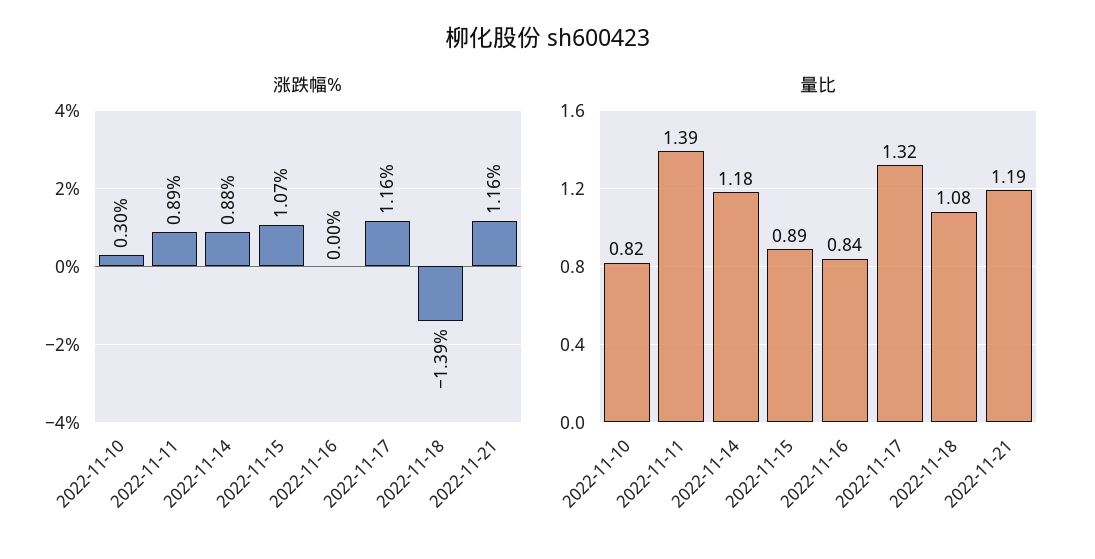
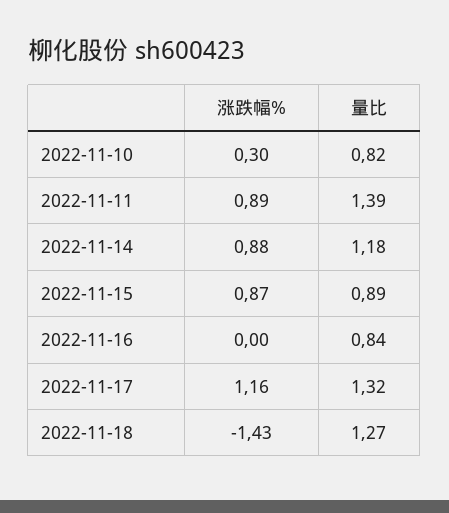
涨跌幅%, 2022-11-15: 1.07 -> 0.87
涨跌幅%, 2022-11-18: -1.39 -> -1.43
涨跌幅%, 2022-11-21: 1.16 -> none
量比, 2022-11-18: 1.08 -> 1.27
量比, 2022-11-21: 1.19 -> none

